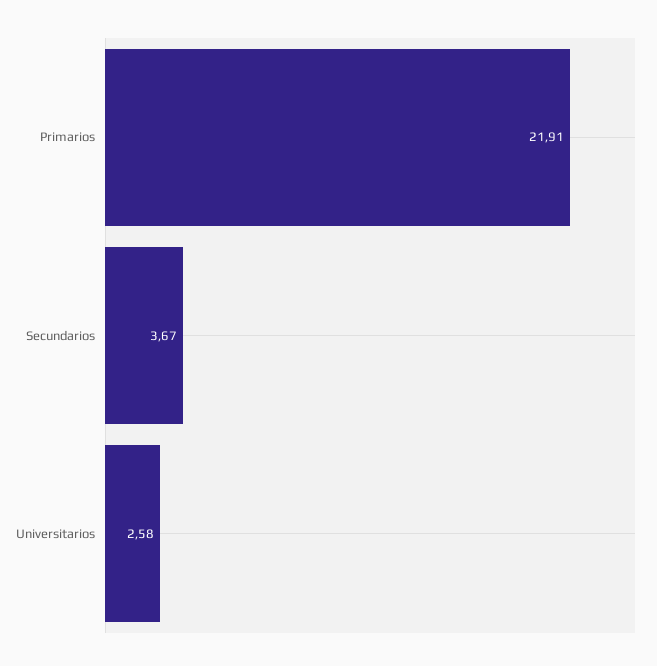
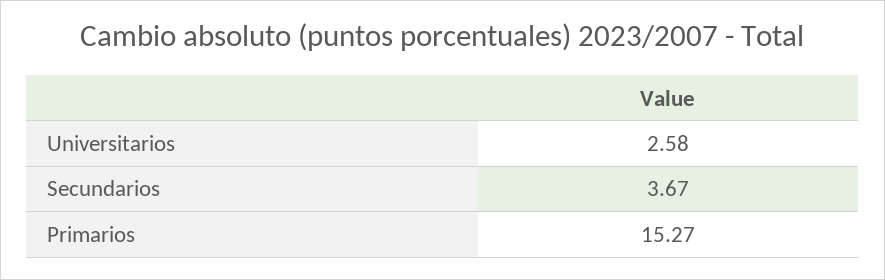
Primarios: 21.91 -> 15.27

